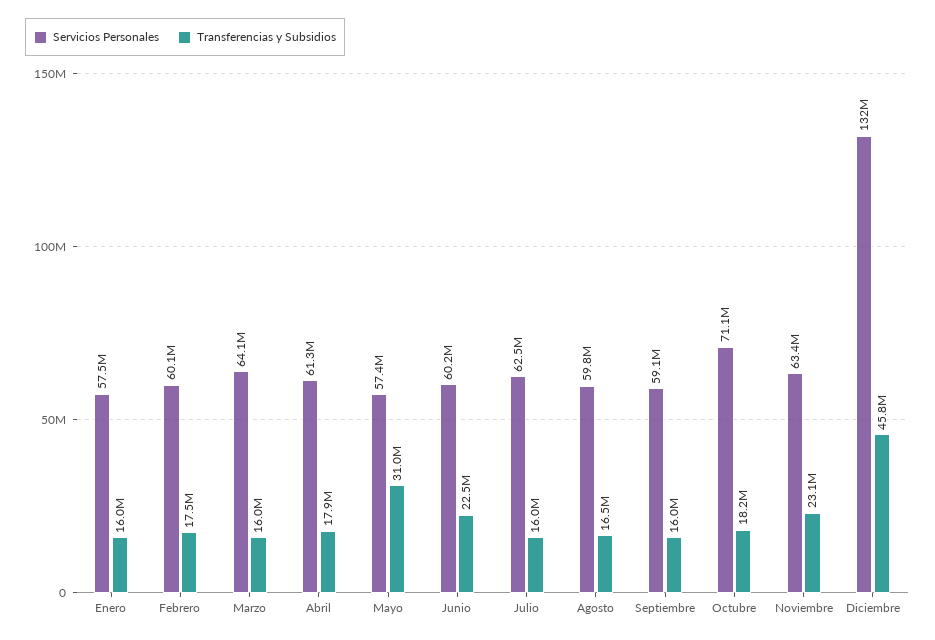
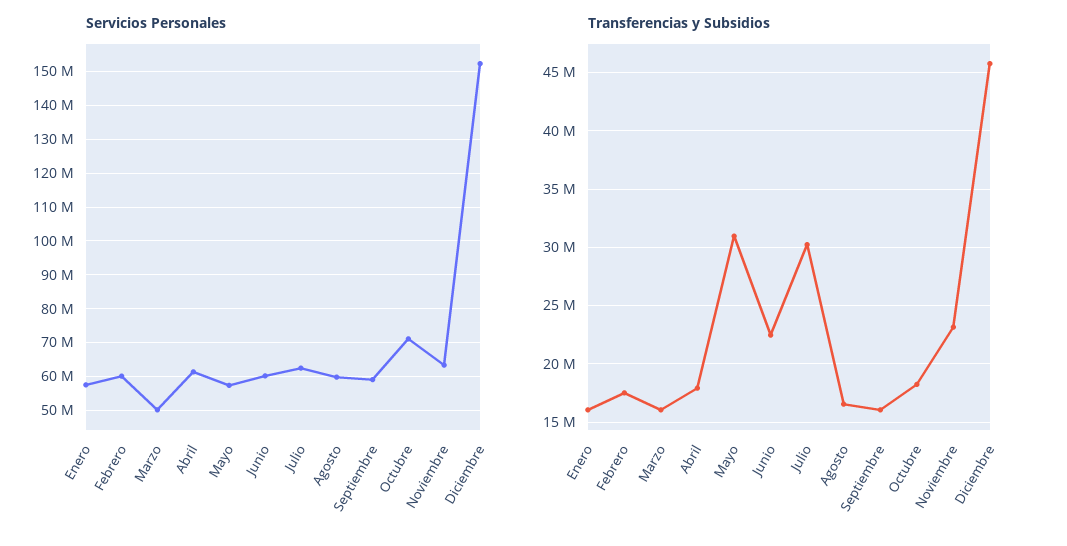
Servicios Personales, Marzo: 64100000 -> 50000000
Transferencias y Subsidios, Julio: 16000000 -> 30000000
Servicios Personales, Diciembre: 132000000 -> 152000000

